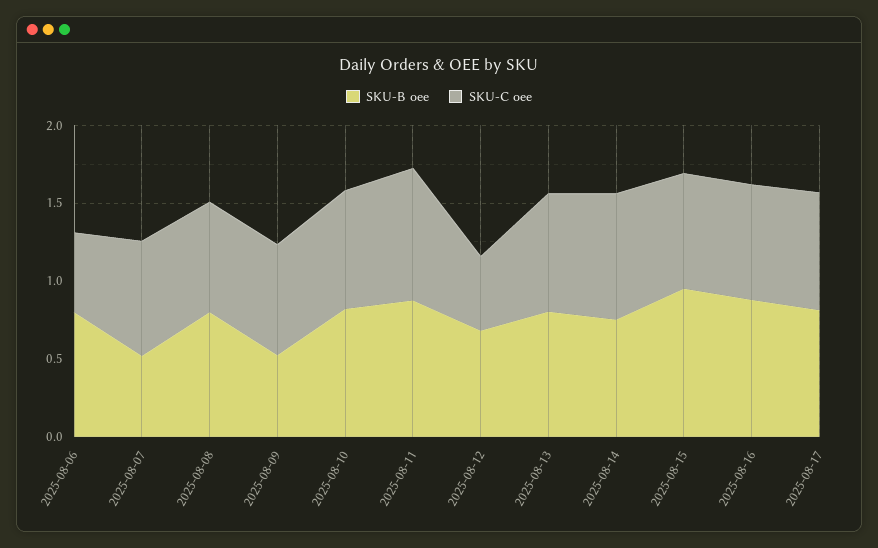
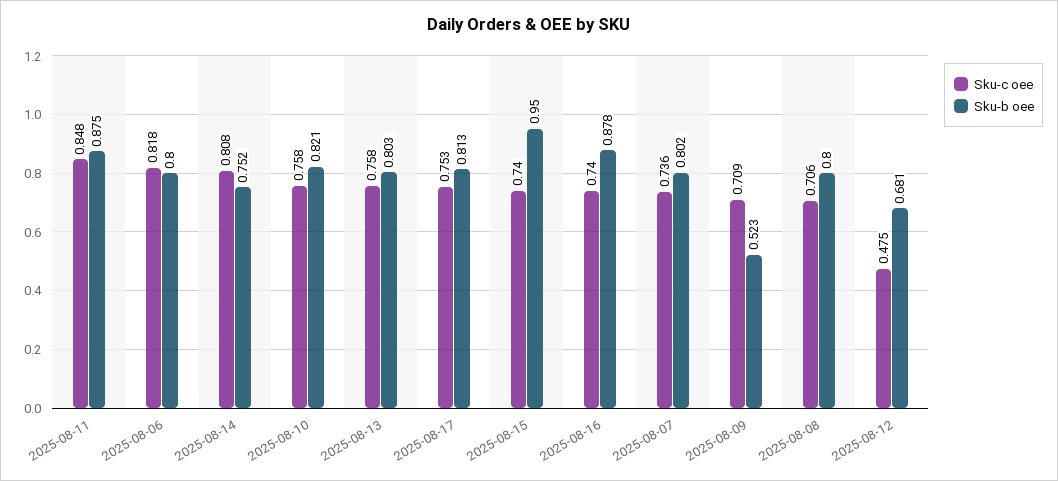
SKU-C oee, 2025-08-06: 0.5 -> 0.818
SKU-B oee, 2025-08-07: 0.5 -> 0.802

